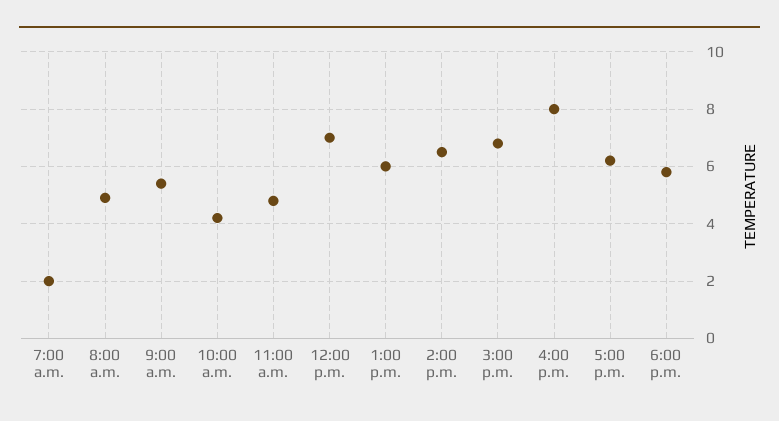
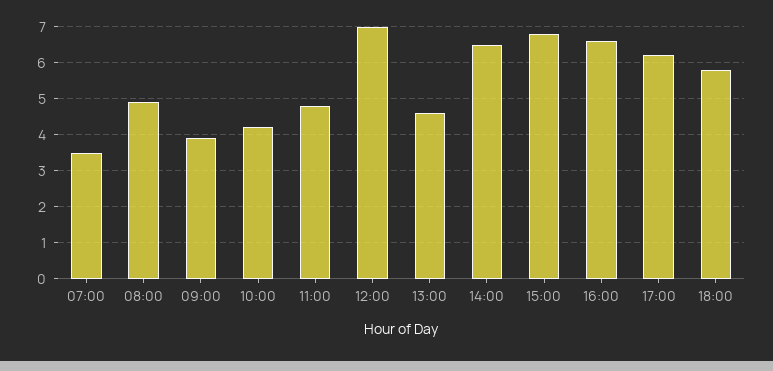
7:00 a.m.: 2 -> 3.5
9:00 a.m.: 5.5 -> 4
1:00 p.m.: 6 -> 4.5
4:00 p.m.: 8 -> 6.5

